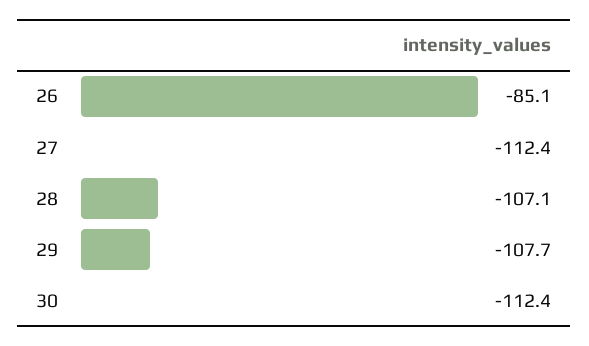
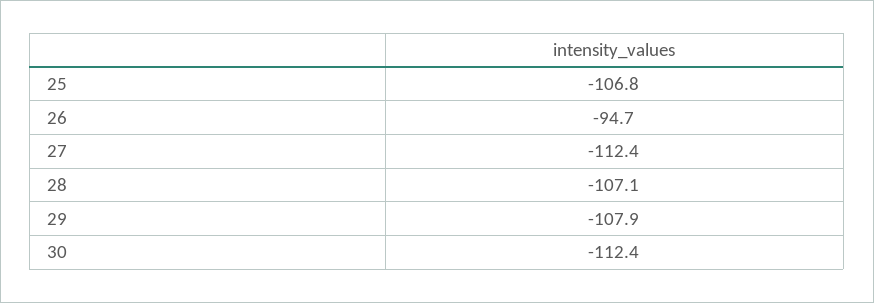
26: -85.1 -> -94.7
29: -107.7 -> -107.9
25: none -> -106.8

